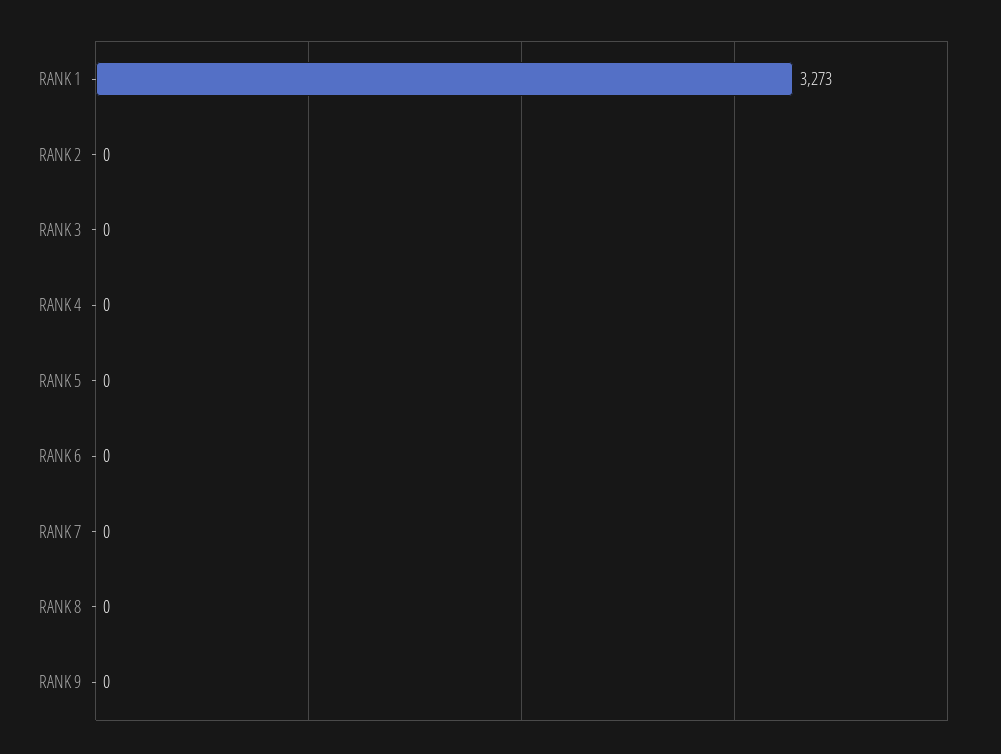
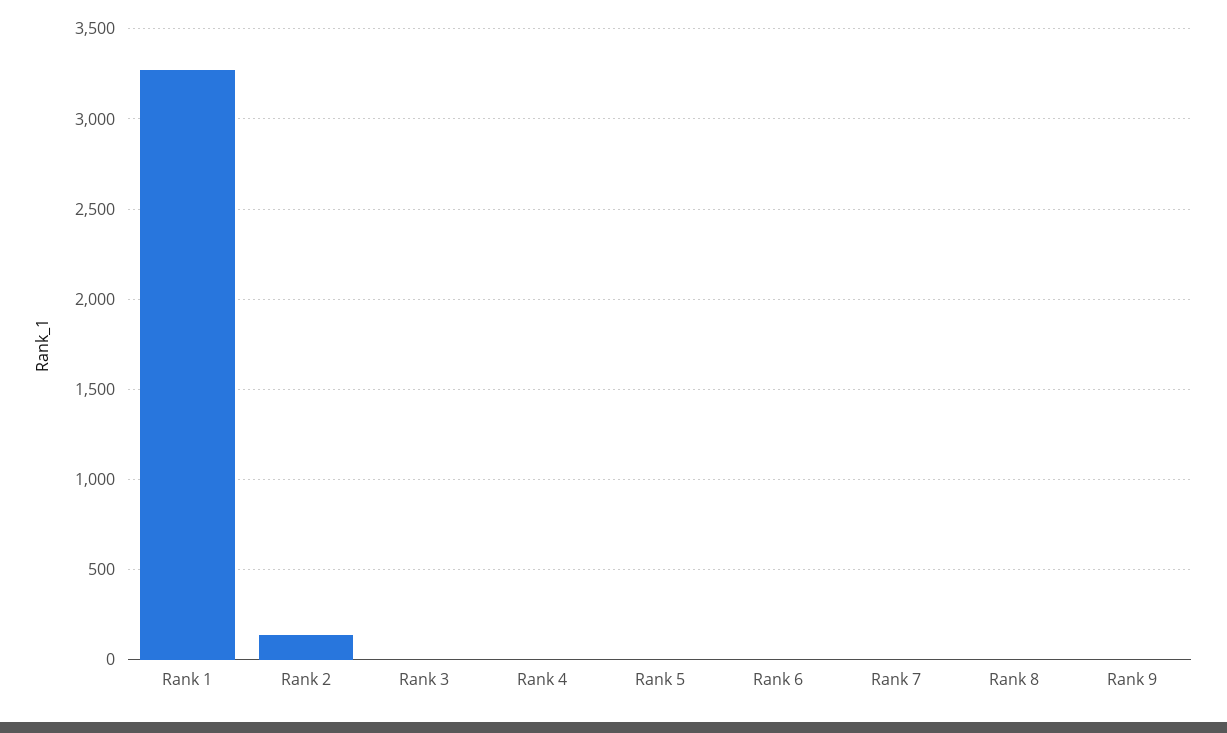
RANK 2: 0 -> 150

